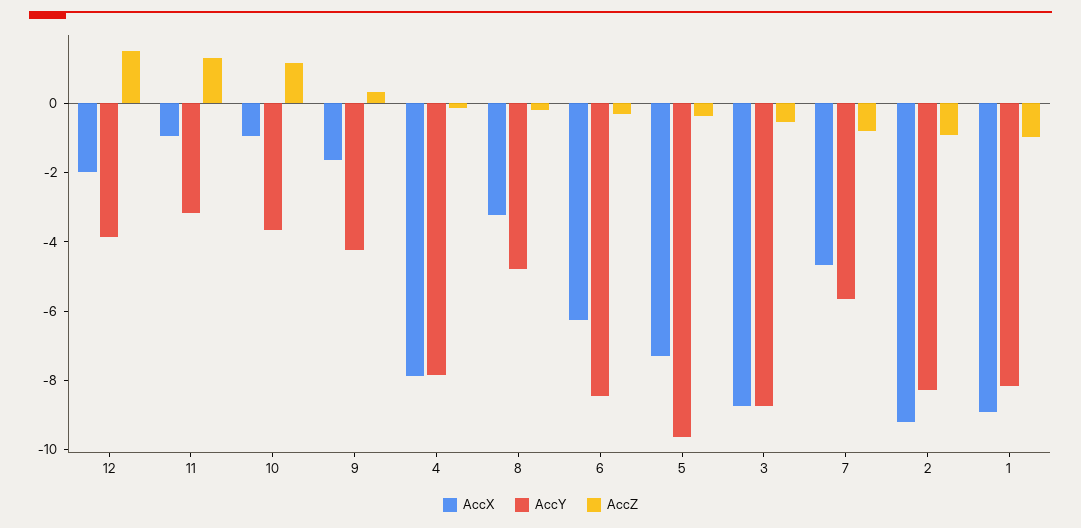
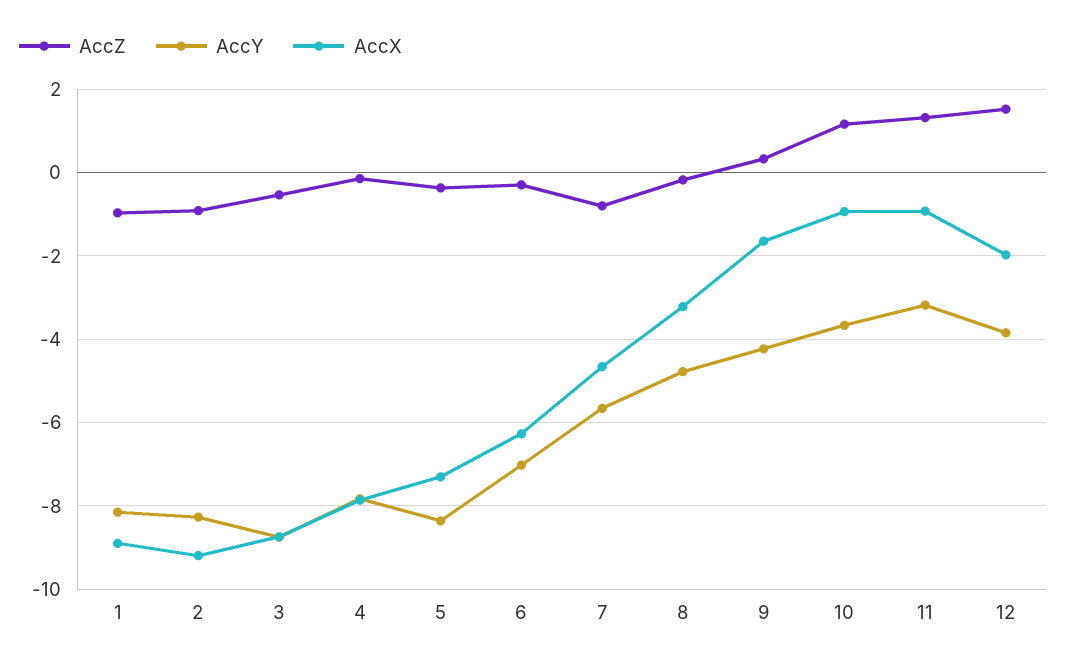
AccY, 6: -8.5 -> -7
AccY, 5: -9.5 -> -8.4

